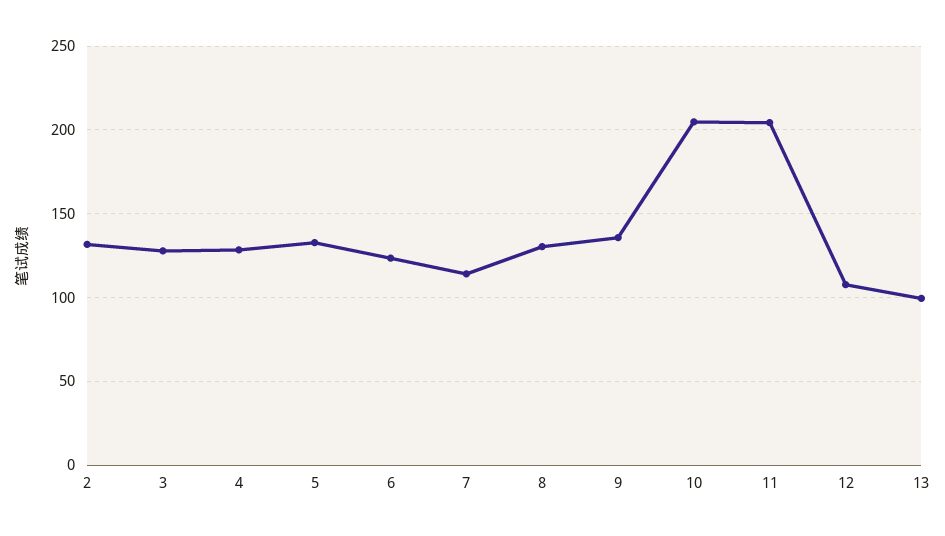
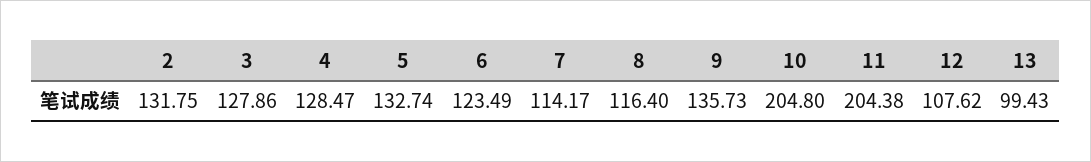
8: 130 -> 116.4

